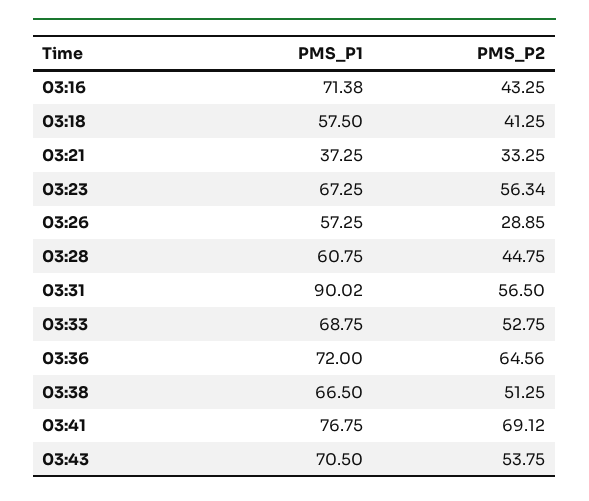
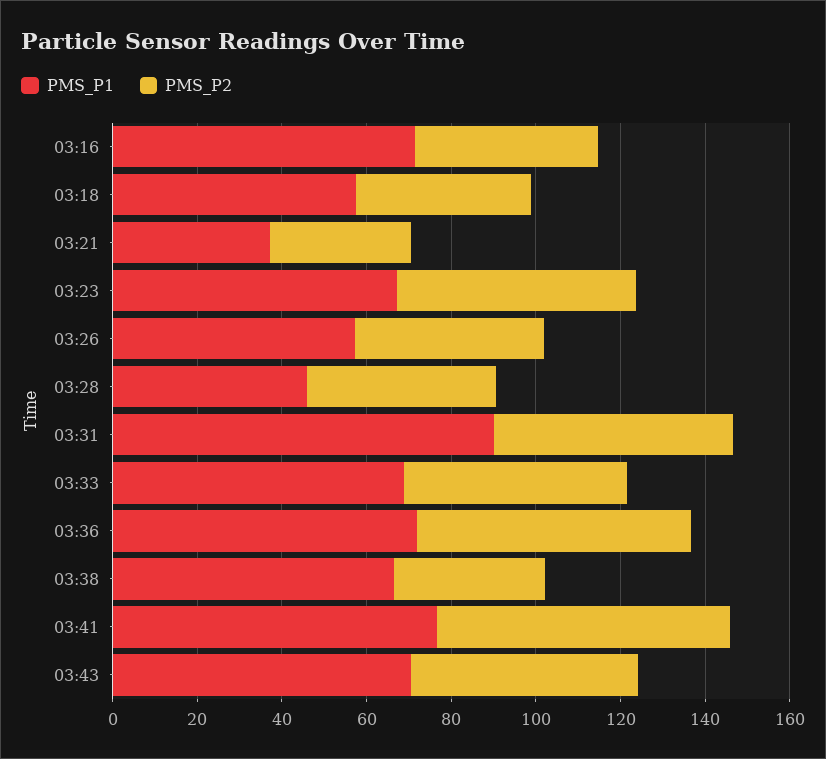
PMS_P2, 03:26: 28.85 -> 45
PMS_P1, 03:28: 60.75 -> 45
PMS_P2, 03:38: 51.25 -> 35

